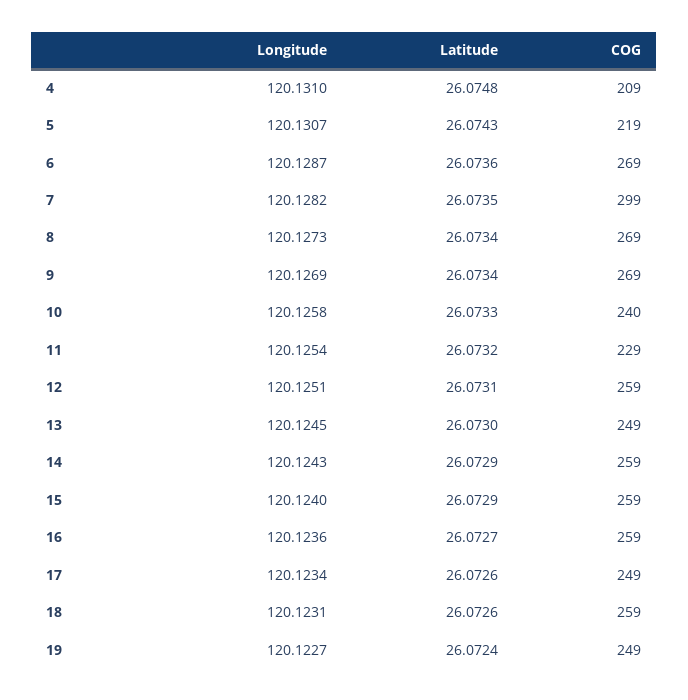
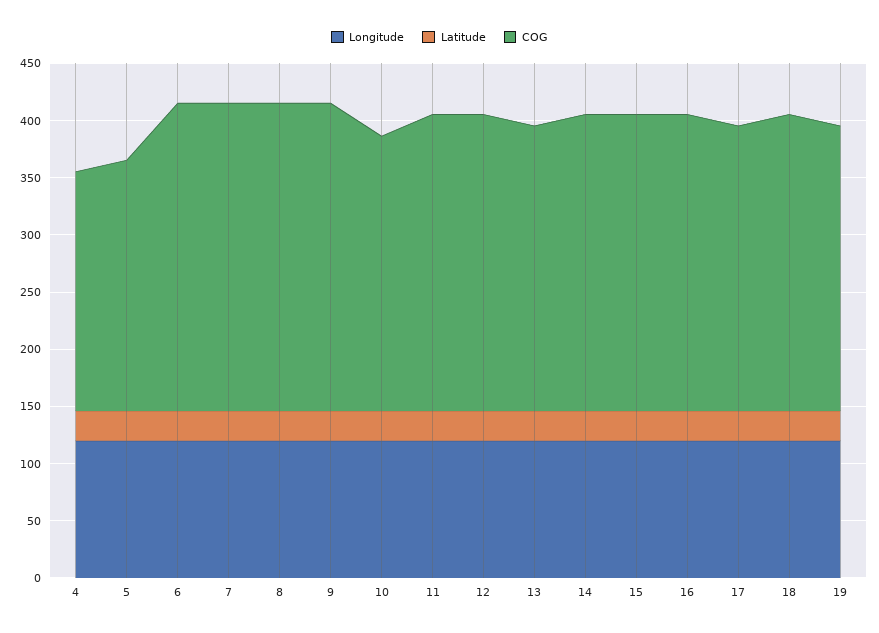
COG, 7: 299 -> 270
COG, 11: 229 -> 260

